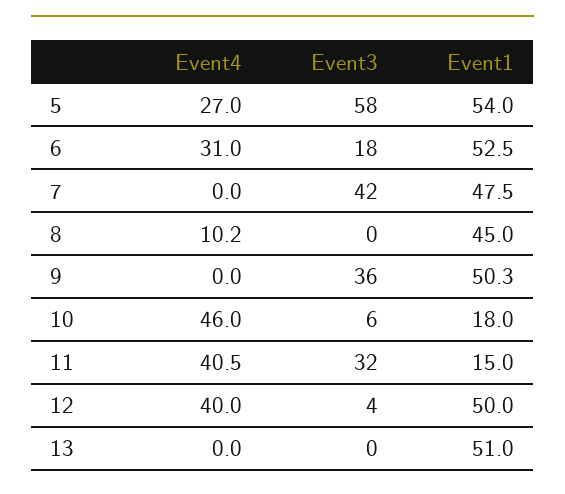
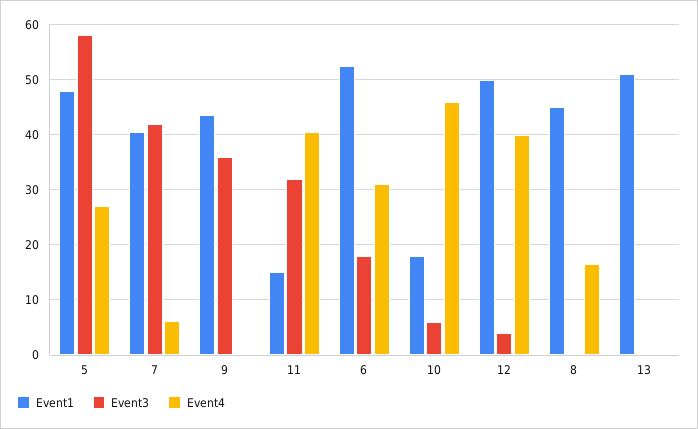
Event1, 5: 54 -> 48
Event4, 7: 0 -> 6
Event1, 7: 47.5 -> 40
Event4, 8: 10.2 -> 16
Event1, 9: 50.3 -> 44

